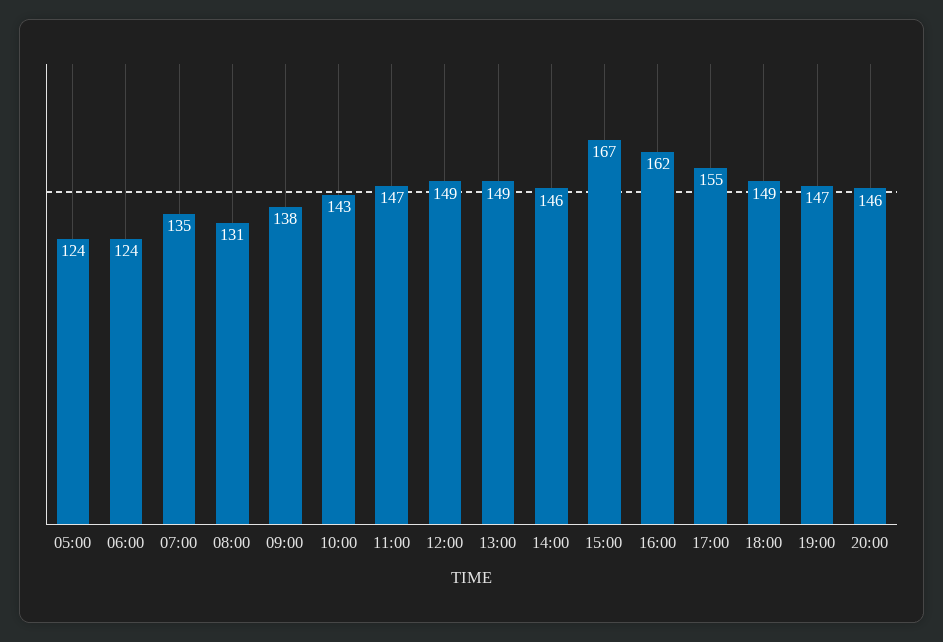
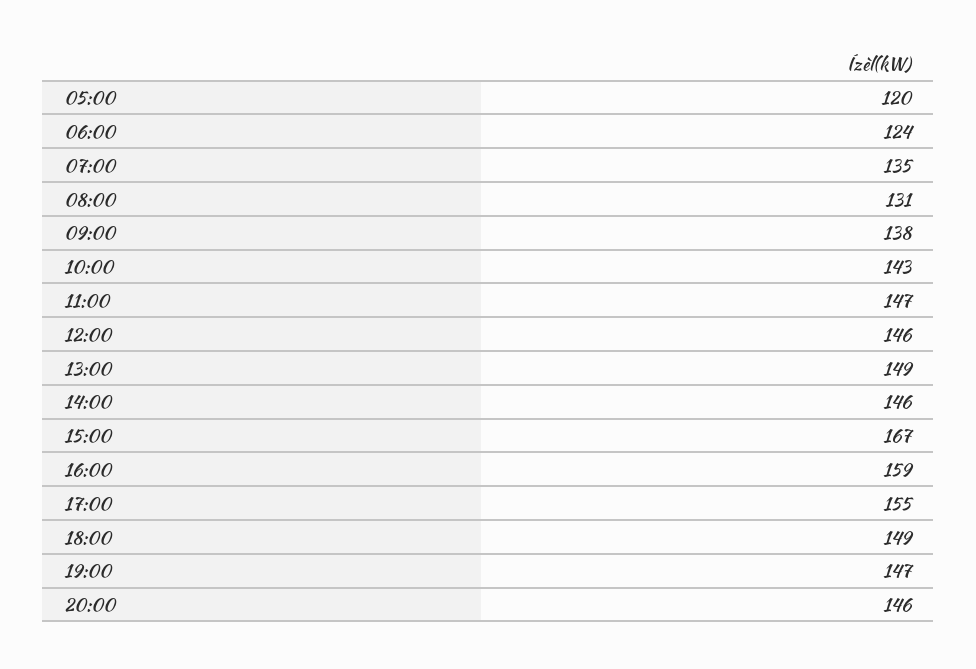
05:00: 124 -> 120
12:00: 149 -> 146
16:00: 162 -> 159

